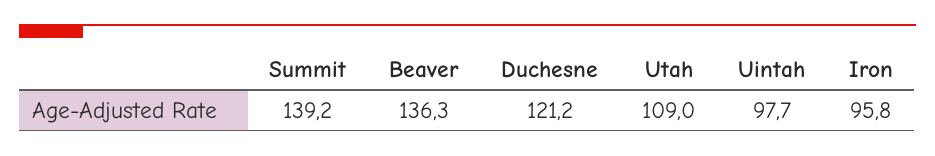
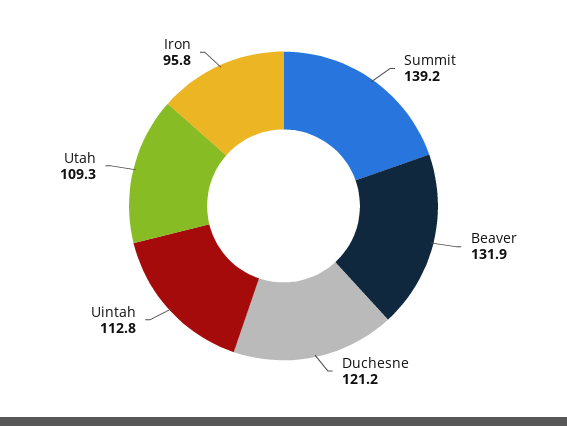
Beaver: 136.3 -> 131.9
Utah: 109 -> 109.3
Uintah: 97.7 -> 112.8

